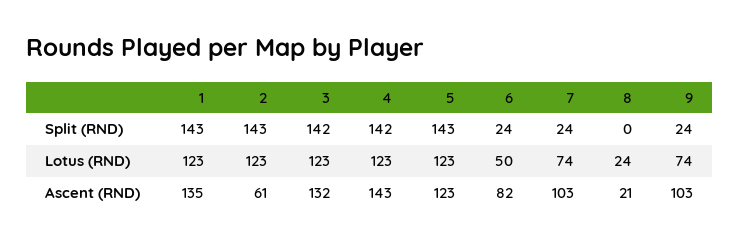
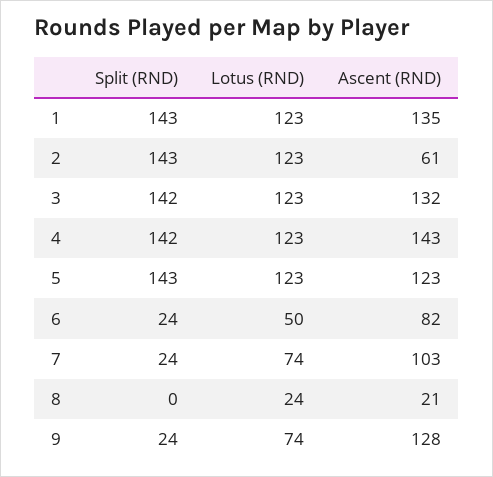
9, Ascent (RND): 103 -> 128

